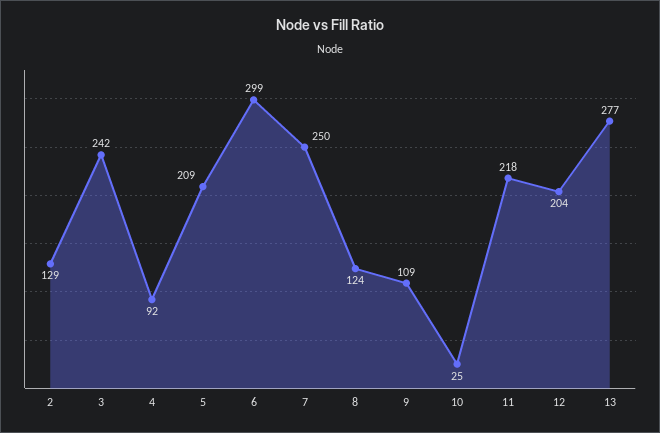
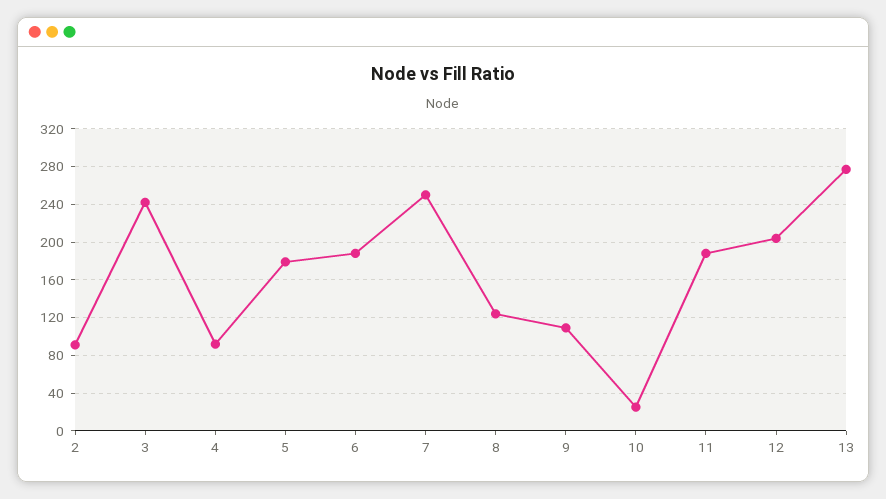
2: 129 -> 90
5: 209 -> 180
6: 299 -> 190
11: 218 -> 190

